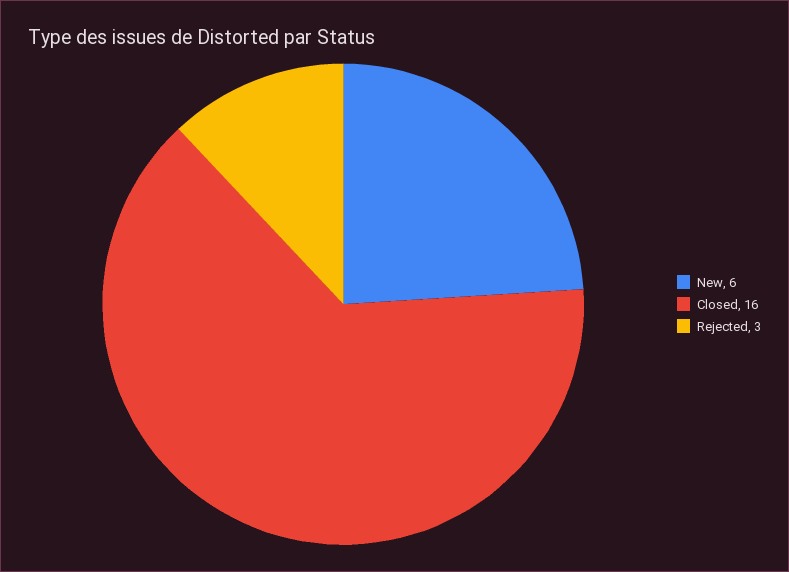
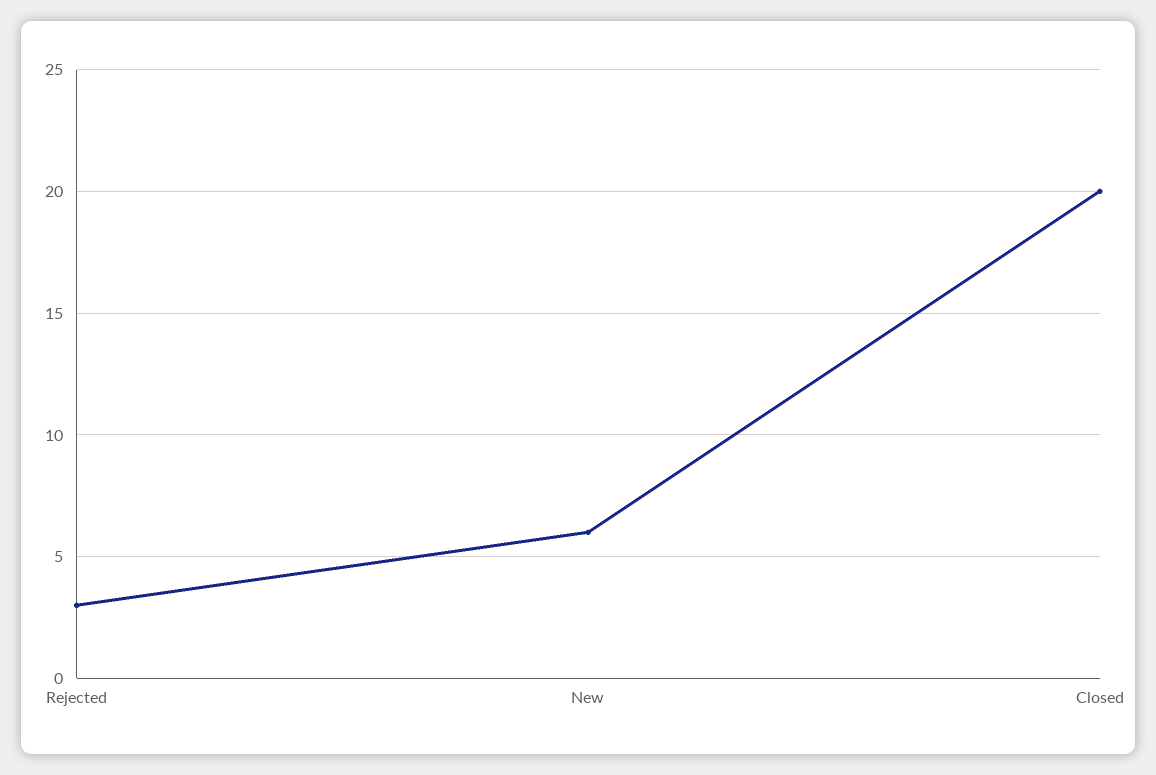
Closed: 16 -> 20

